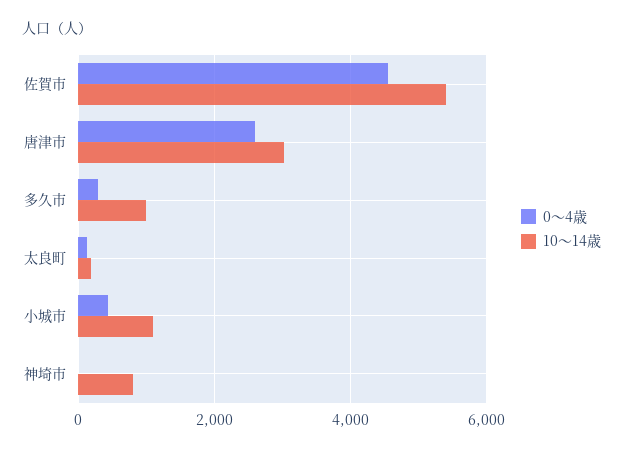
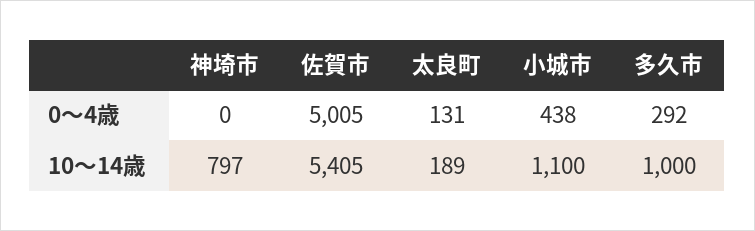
0～4歳, 佐賀市: 4600 -> 5005
0～4歳, 唐津市: 2600 -> none
10～14歳, 唐津市: 3000 -> none

